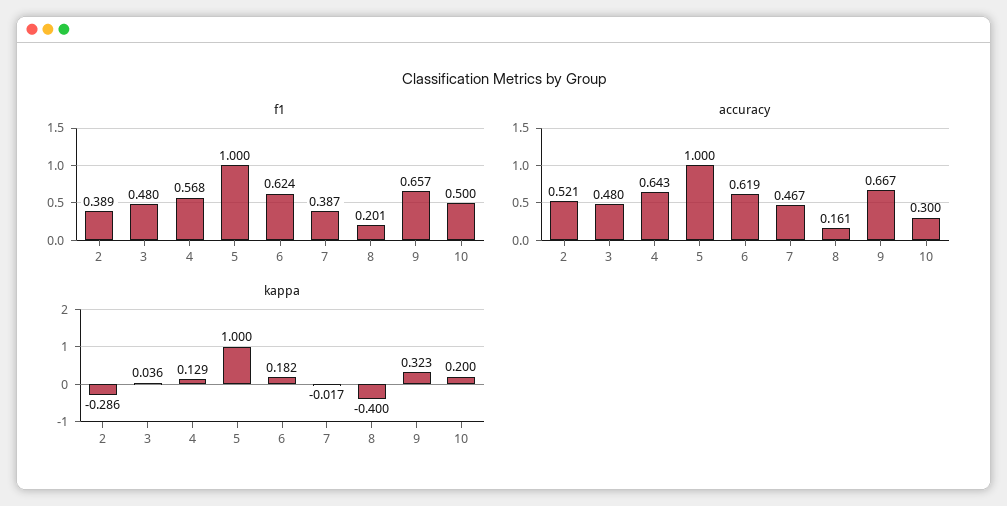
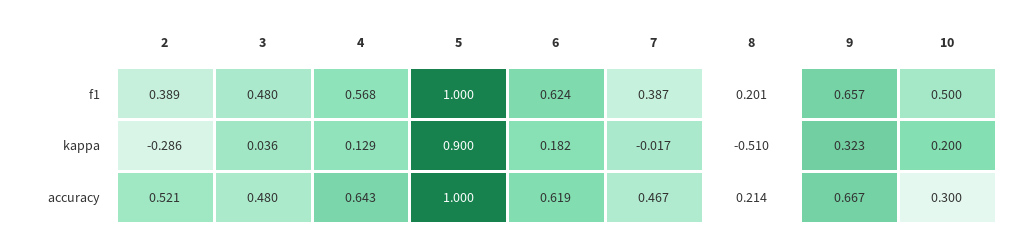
accuracy, 8: 0.161 -> 0.214
kappa, 5: 1 -> 0.9
kappa, 8: -0.4 -> -0.51

